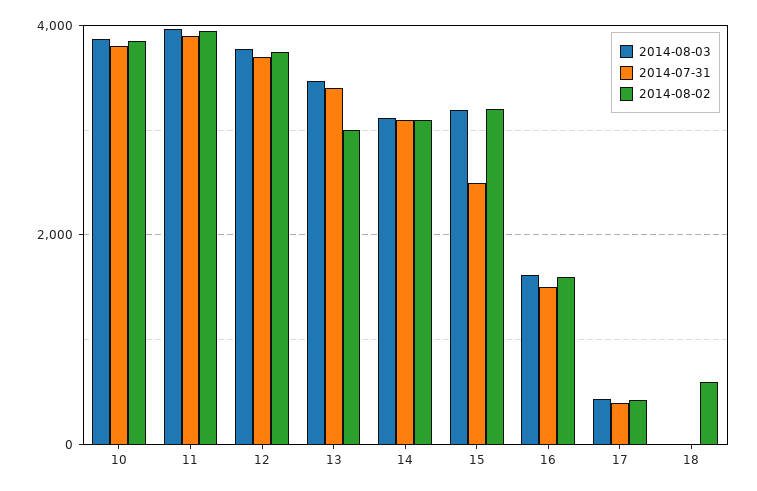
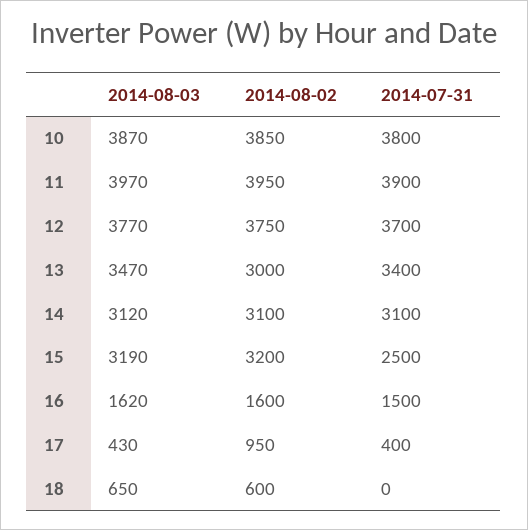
2014-08-02, 17: 400 -> 950
2014-08-03, 18: 0 -> 650

